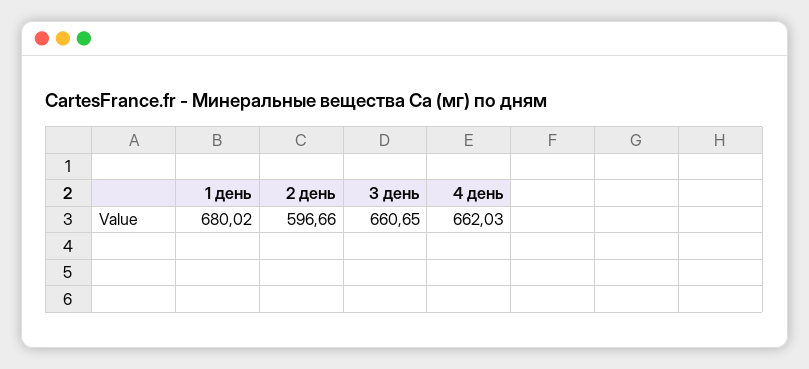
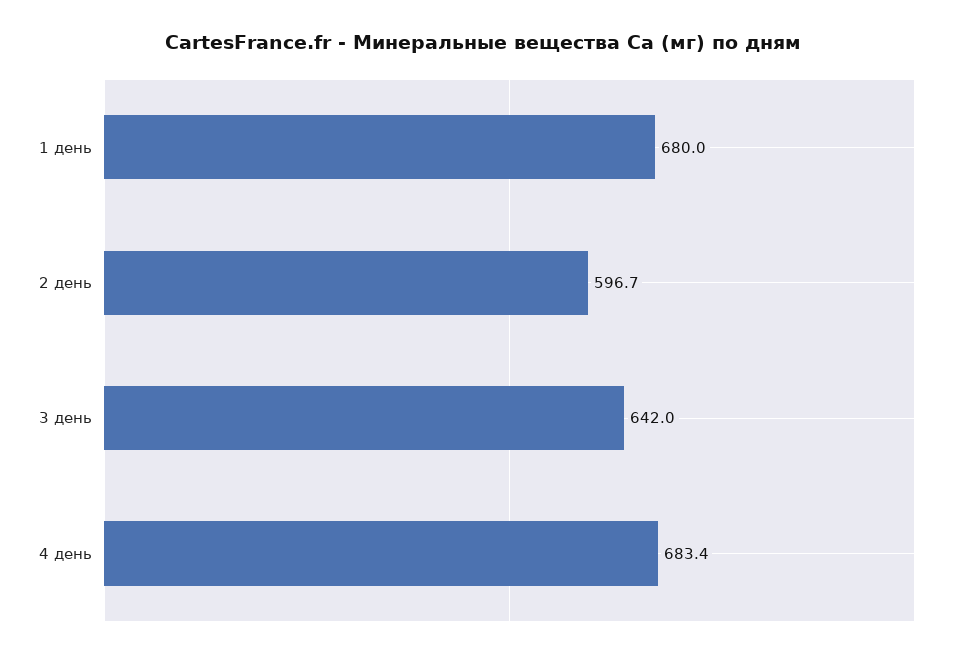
3 день: 660.65 -> 642
4 день: 662.03 -> 683.4

